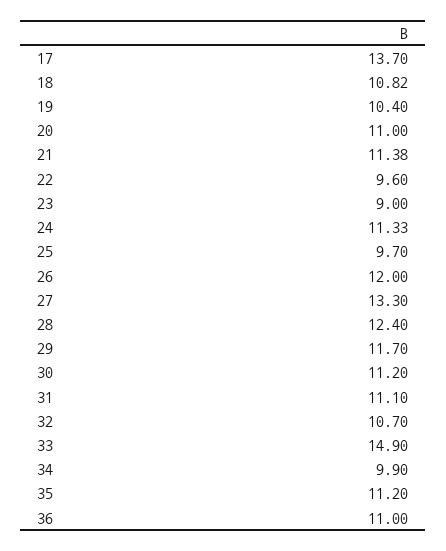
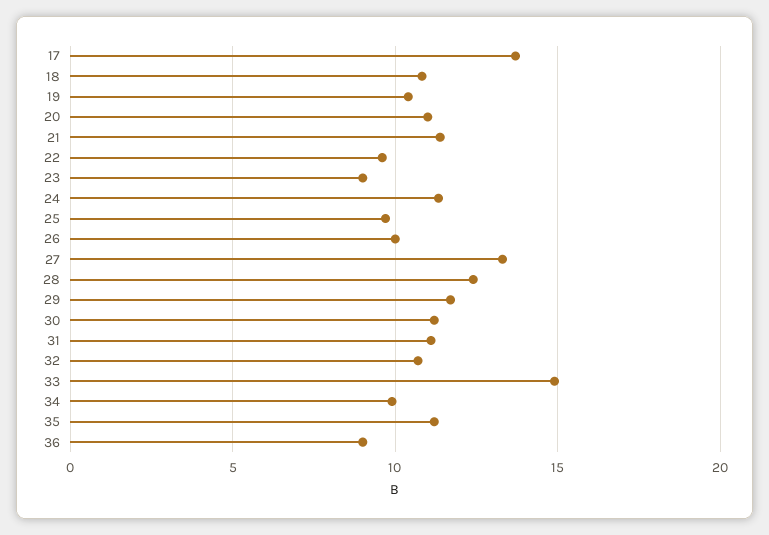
26: 12 -> 10
36: 11 -> 9

